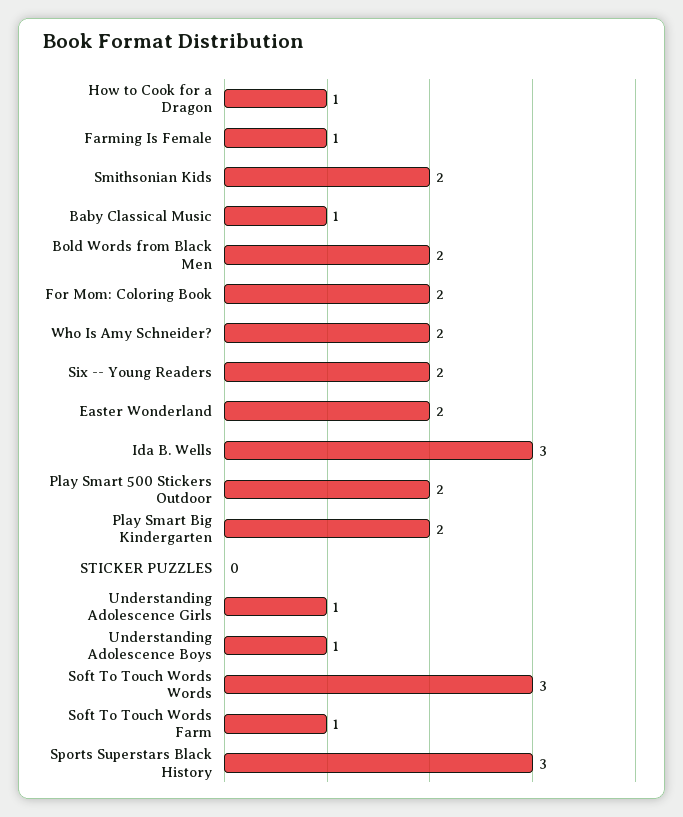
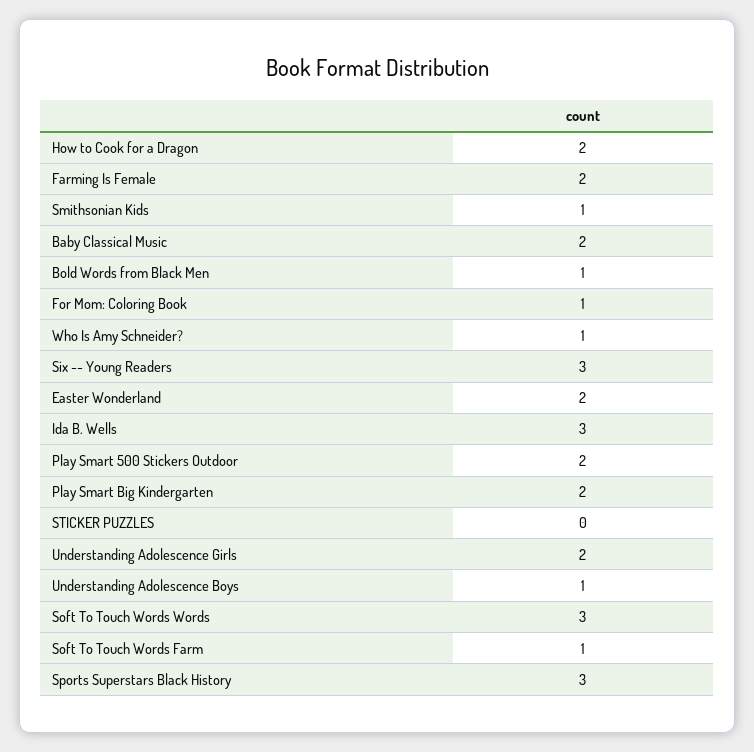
How to Cook for a Dragon: 1 -> 2
Farming Is Female: 1 -> 2
Smithsonian Kids: 2 -> 1
Baby Classical Music: 1 -> 2
Bold Words from Black Men: 2 -> 1
For Mom: Coloring Book: 2 -> 1
Who Is Amy Schneider?: 2 -> 1
Six -- Young Readers: 2 -> 3
Understanding Adolescence Girls: 1 -> 2

